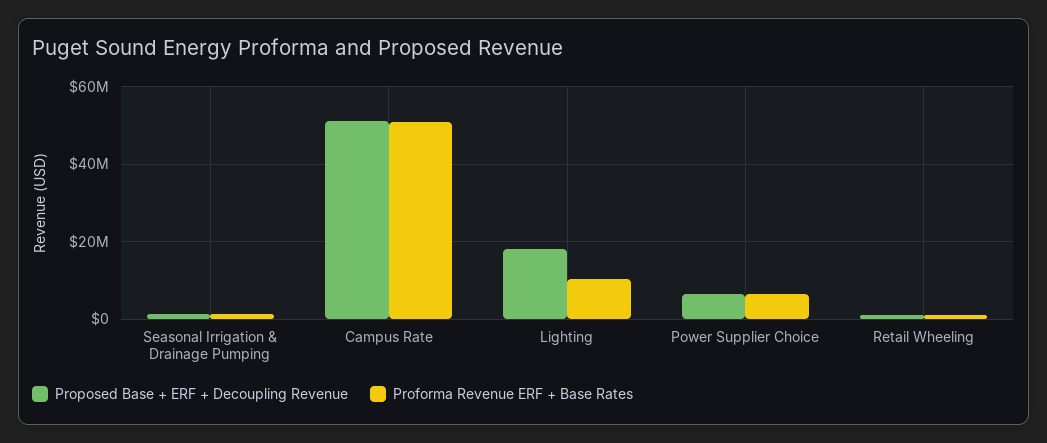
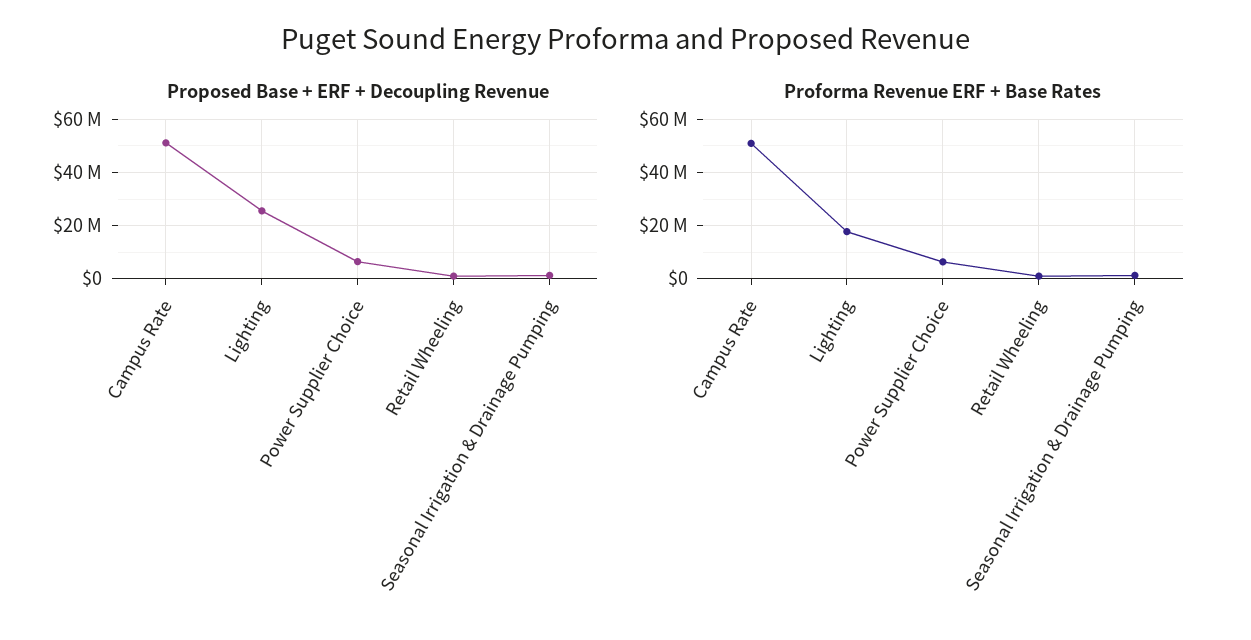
Proposed Base + ERF + Decoupling Revenue, Lighting: 18000000 -> 25000000
Proforma Revenue ERF + Base Rates, Lighting: 10000000 -> 17500000

